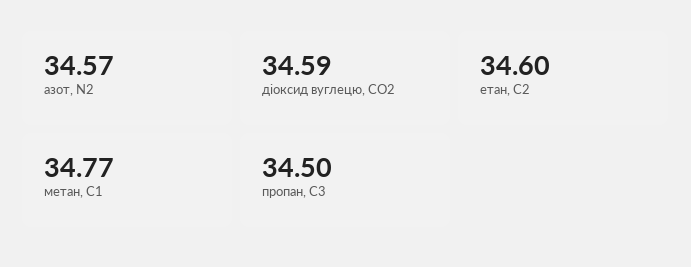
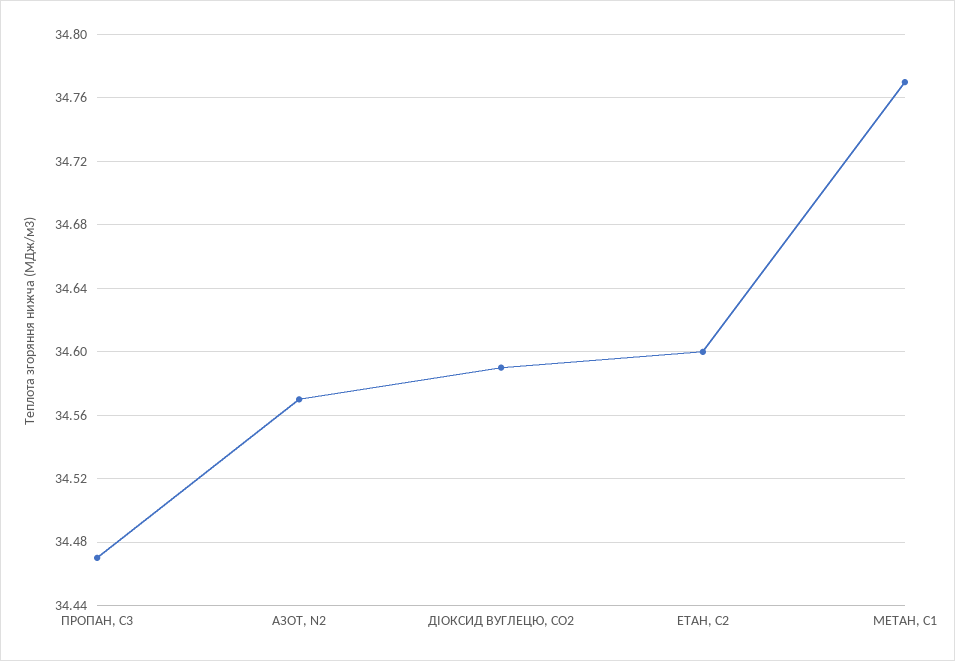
пропан, С3: 34.5 -> 34.47

